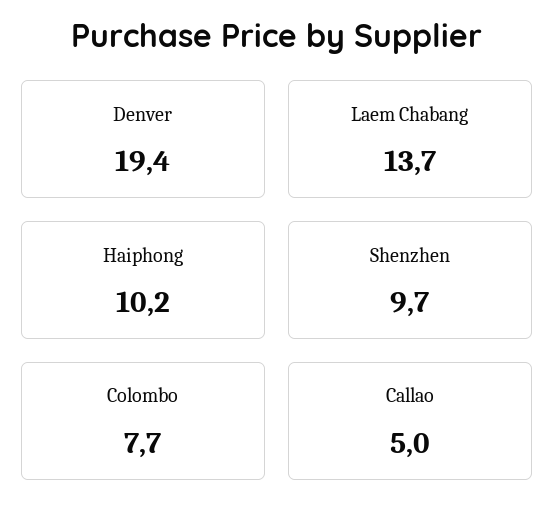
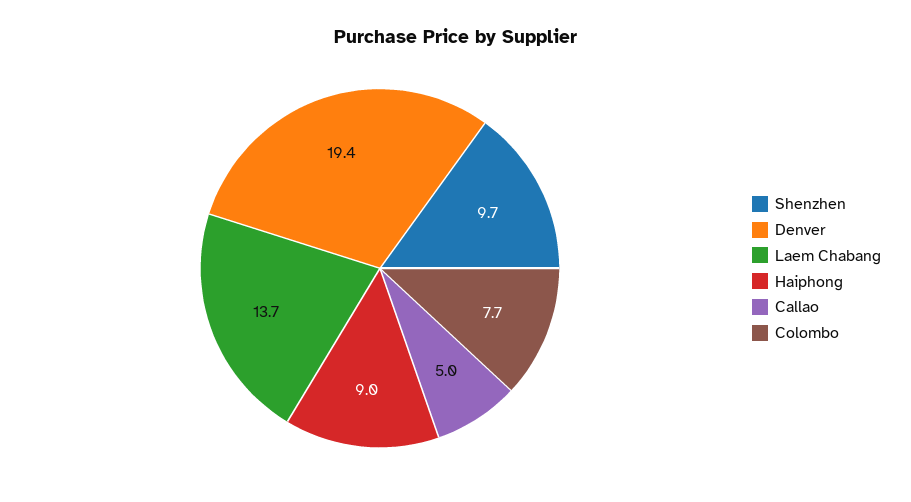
Haiphong: 10.2 -> 9

